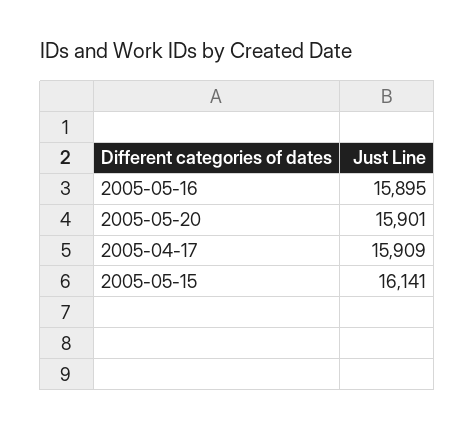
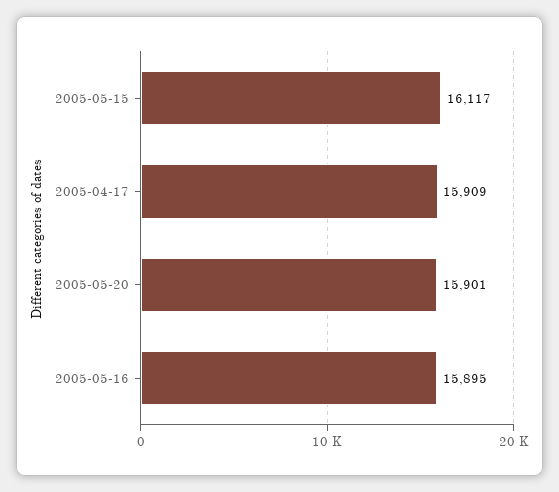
2005-05-15: 16141 -> 16117

